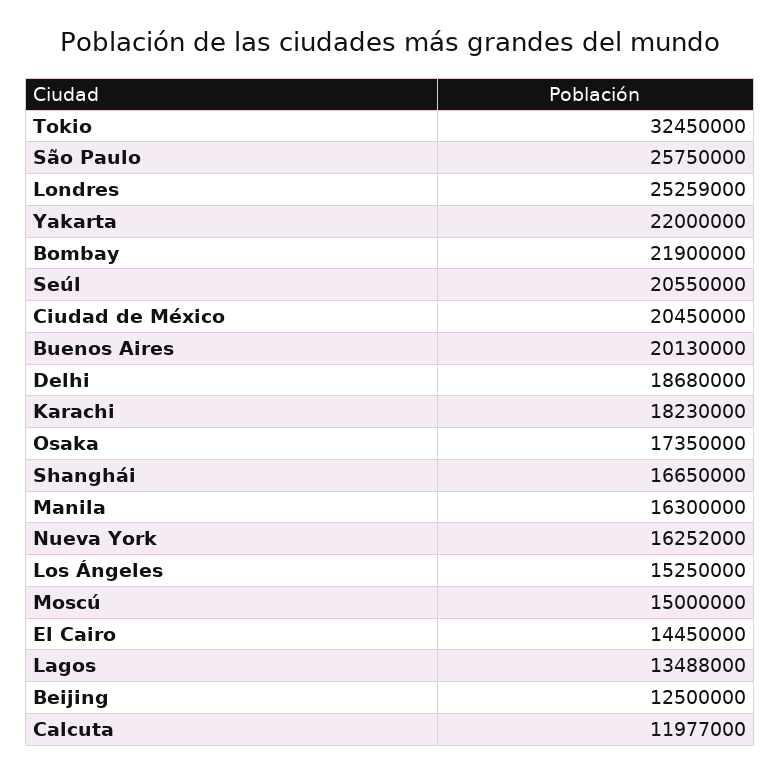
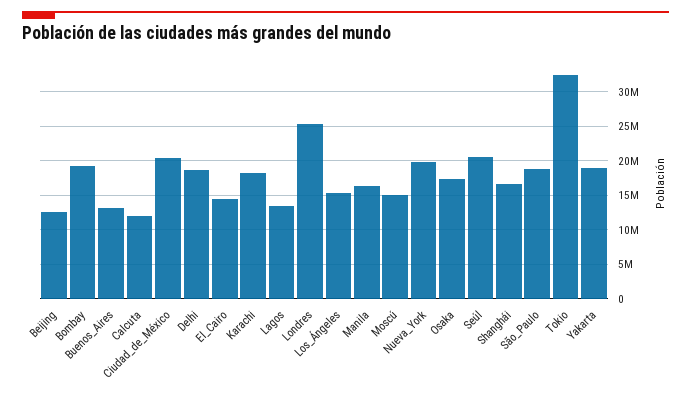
São Paulo: 25750000 -> 19000000
Yakarta: 22000000 -> 19000000
Bombay: 21900000 -> 19000000
Buenos Aires: 20130000 -> 13000000
Nueva York: 16252000 -> 20000000

